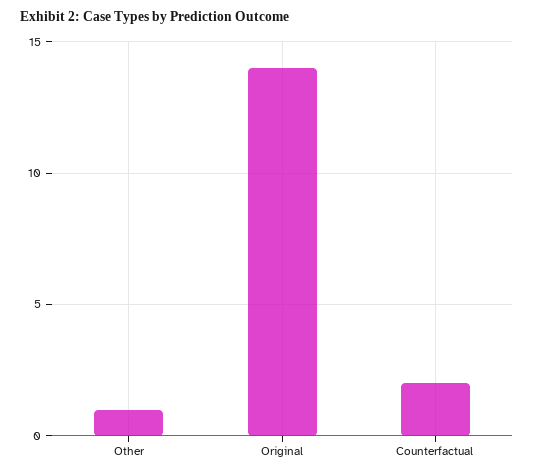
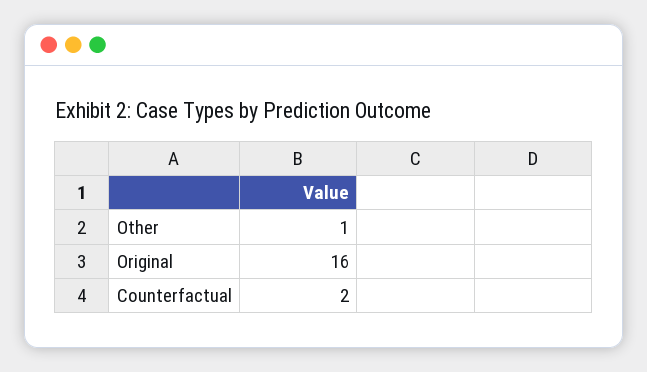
Original: 14 -> 16

